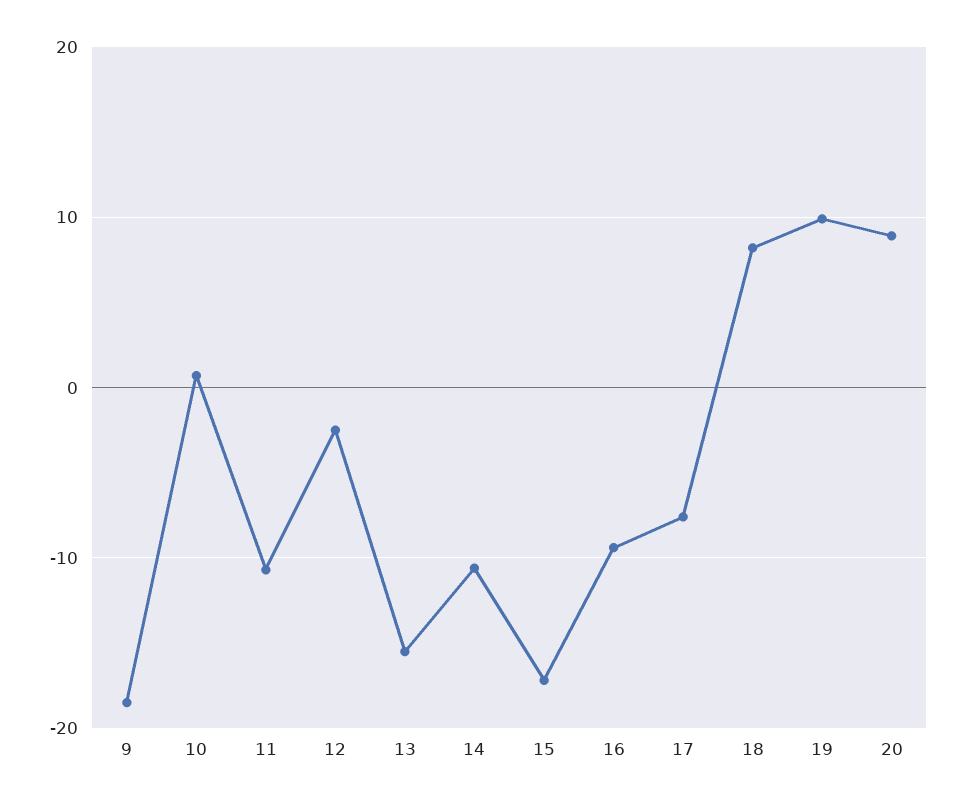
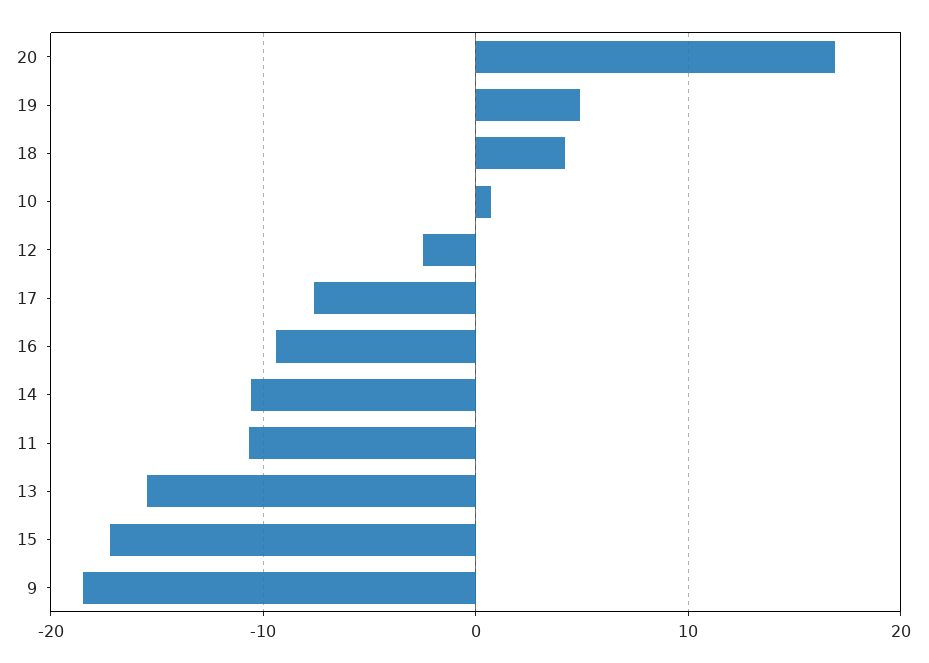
18: 8 -> 4
19: 10 -> 5
20: 9 -> 17

